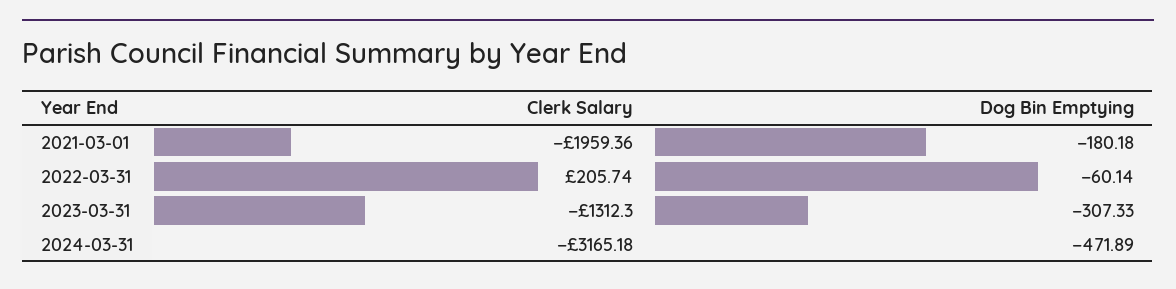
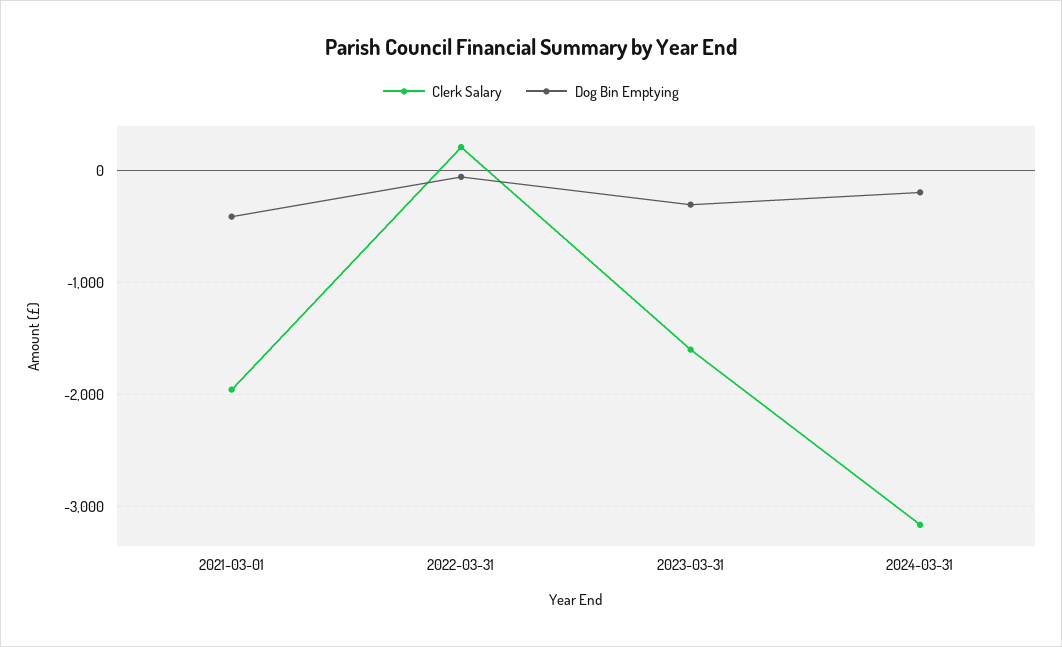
Dog Bin Emptying, 2021-03-01: -180.18 -> -400
Clerk Salary, 2023-03-31: -1312.3 -> -1600
Dog Bin Emptying, 2024-03-31: -471.89 -> -200

